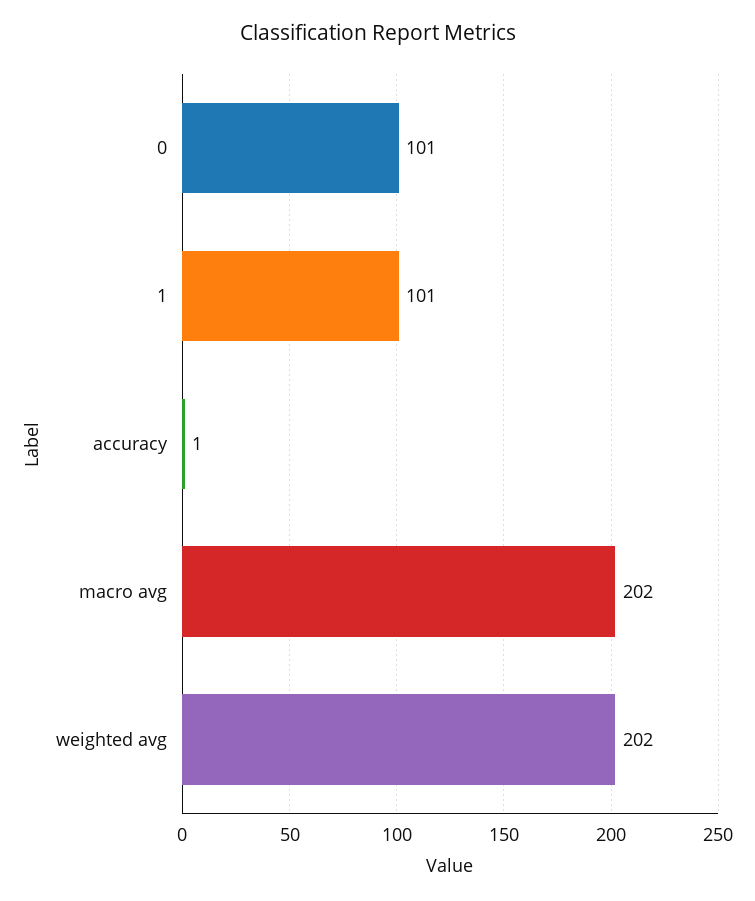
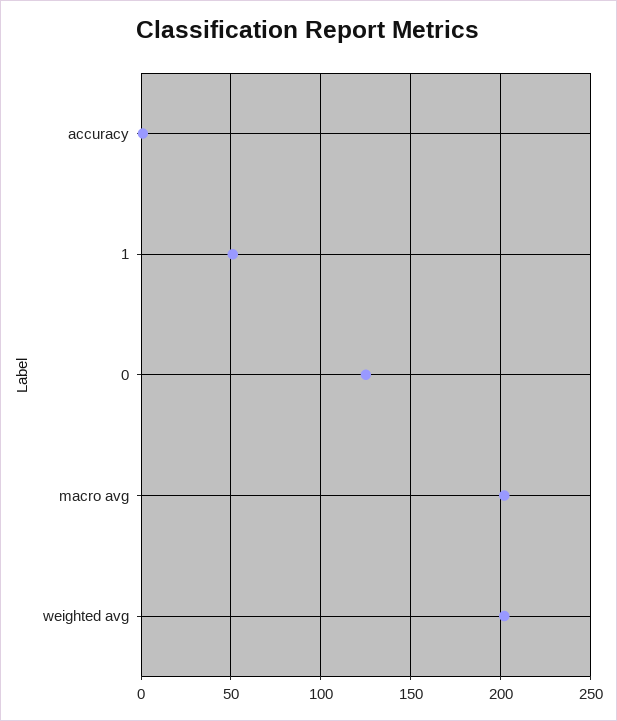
0: 101 -> 125
1: 101 -> 50

